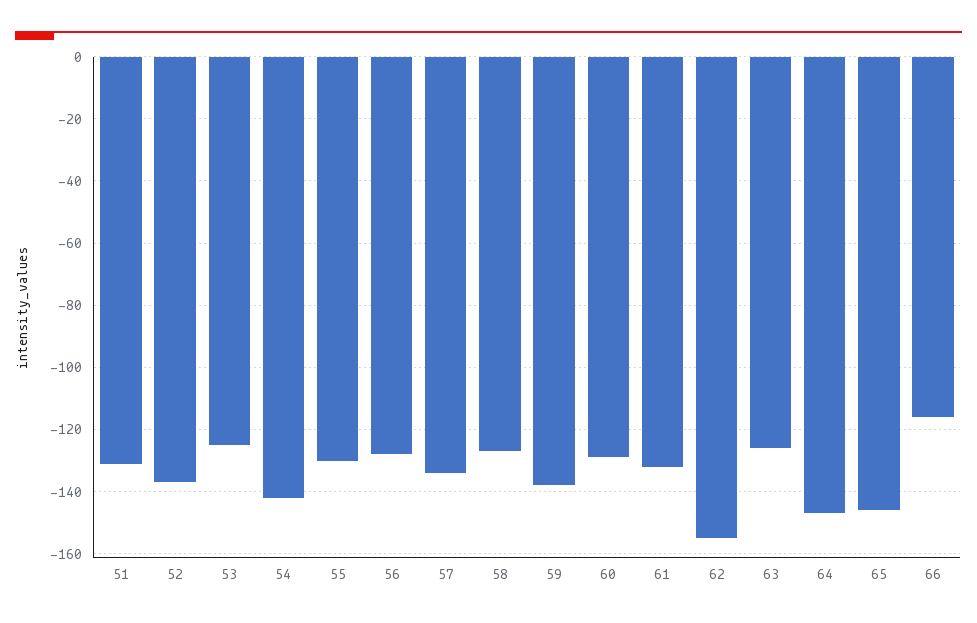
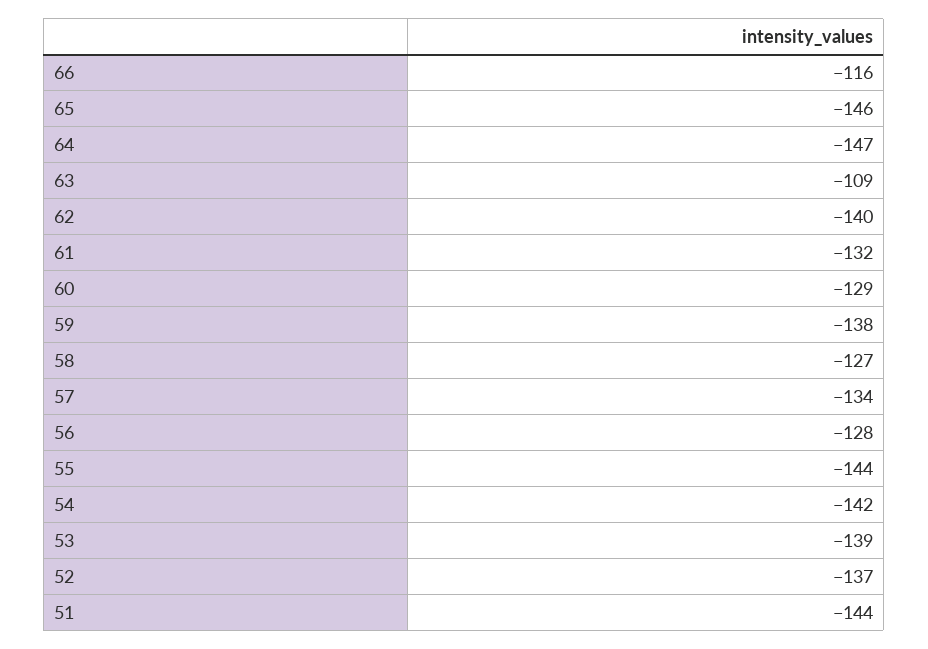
51: -130 -> -144
53: -125 -> -139
55: -130 -> -144
62: -155 -> -140
63: -125 -> -109

